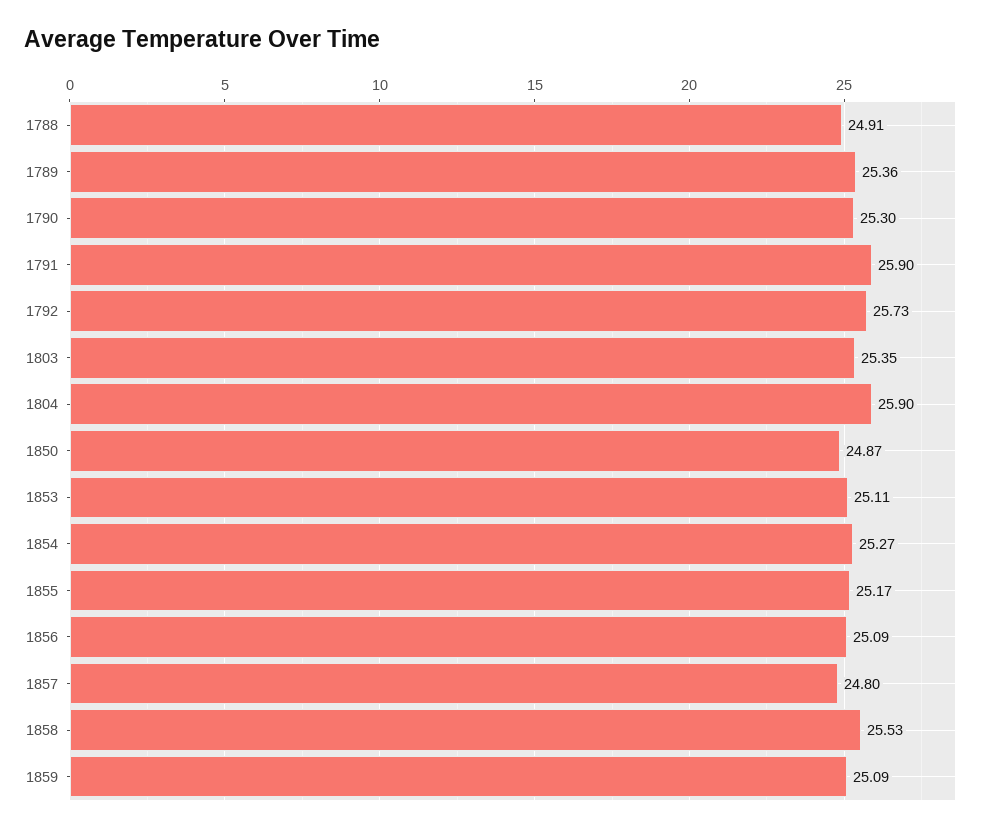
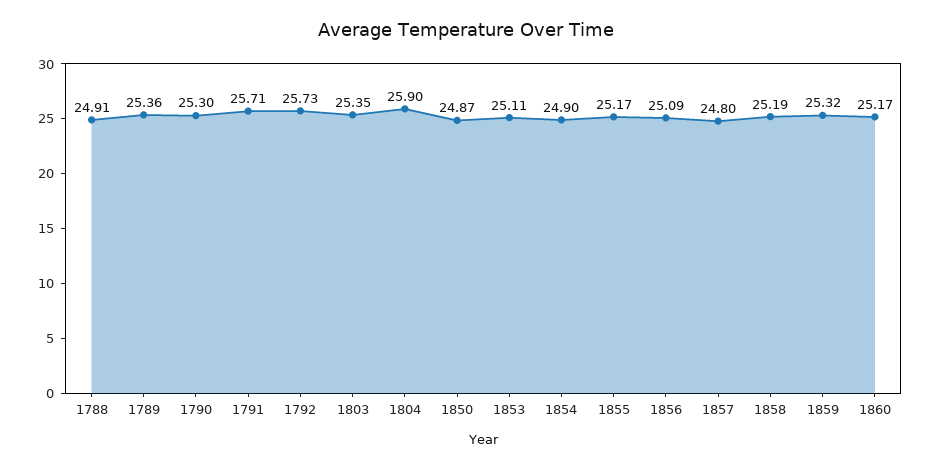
1791: 25.9 -> 25.71
1854: 25.27 -> 24.9
1858: 25.53 -> 25.19
1859: 25.09 -> 25.32
1860: none -> 25.17

